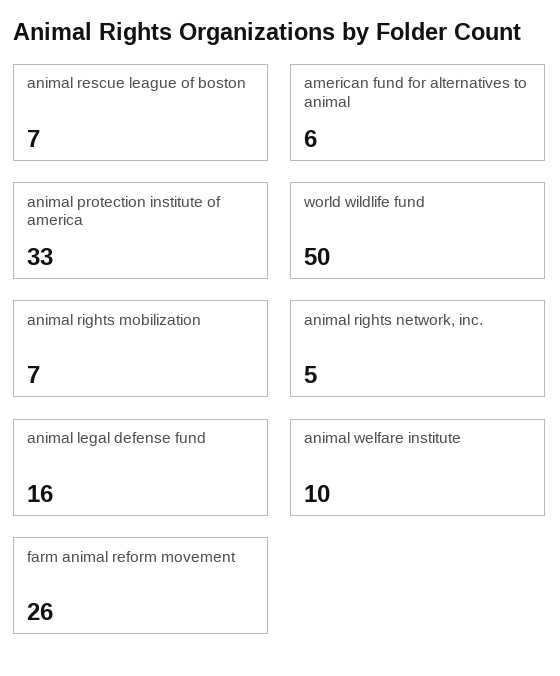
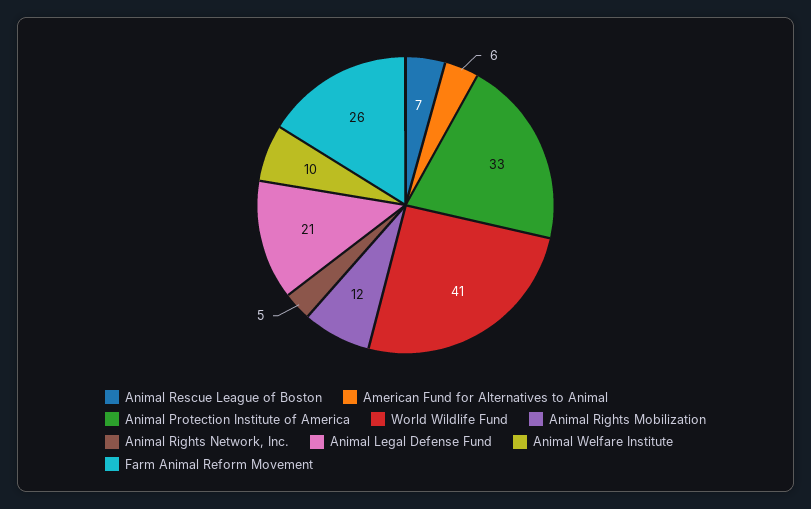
world wildlife fund: 50 -> 41
animal rights mobilization: 7 -> 12
animal legal defense fund: 16 -> 21

